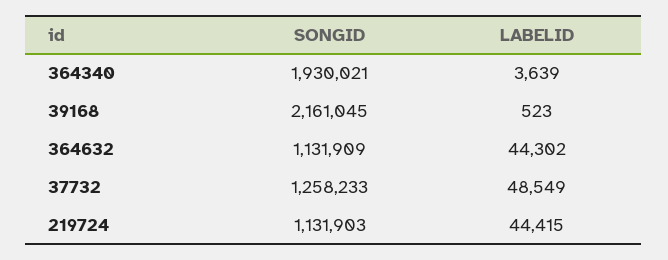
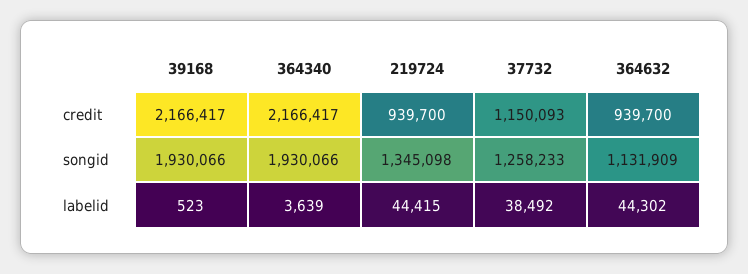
SONGID, 364340: 1930021 -> 1930066
SONGID, 39168: 2161045 -> 1930066
LABELID, 37732: 48549 -> 38492
SONGID, 219724: 1131903 -> 1345098
credit, 39168: none -> 2166417
credit, 364340: none -> 2166417
credit, 219724: none -> 939700
credit, 37732: none -> 1150093
credit, 364632: none -> 939700

